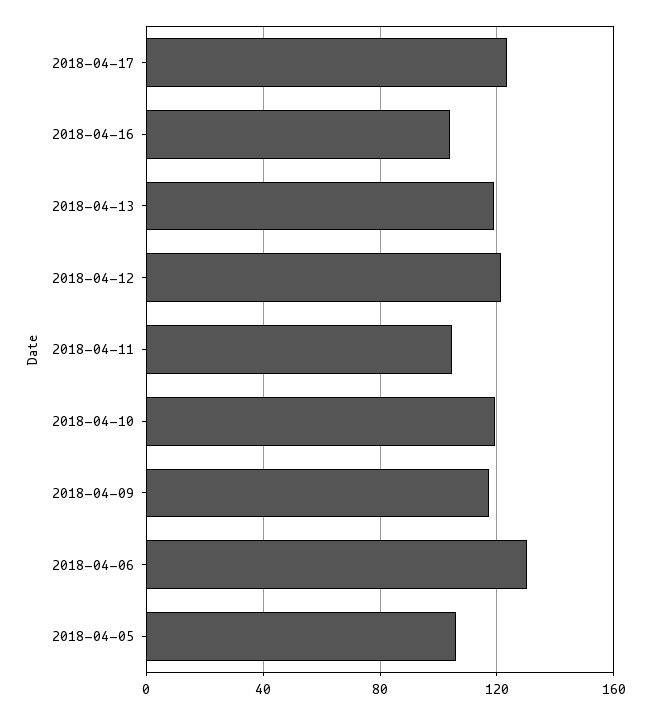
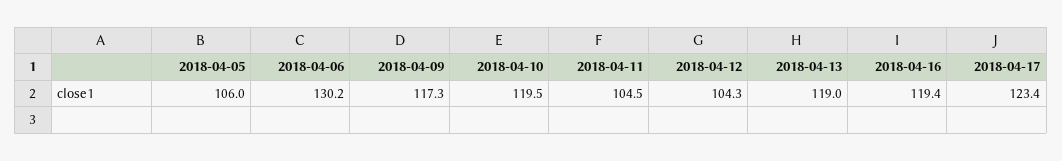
2018-04-16: 105 -> 119.4
2018-04-12: 120 -> 104.3

